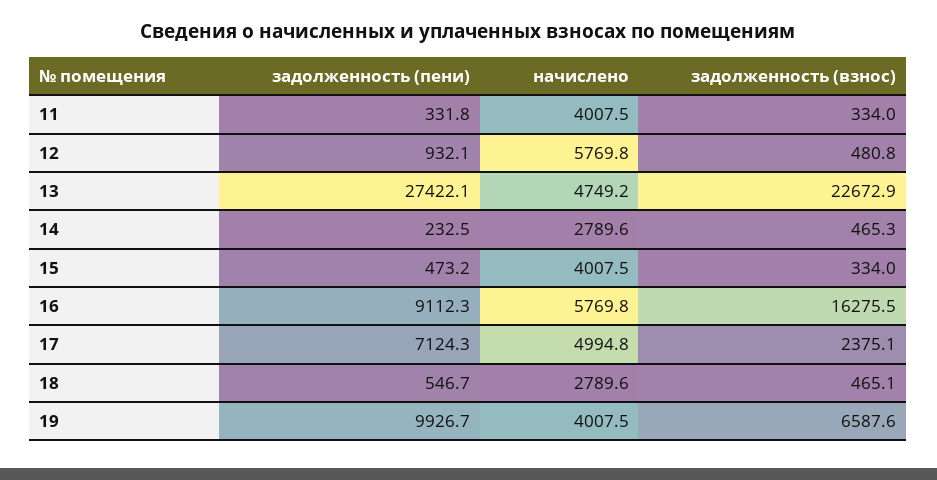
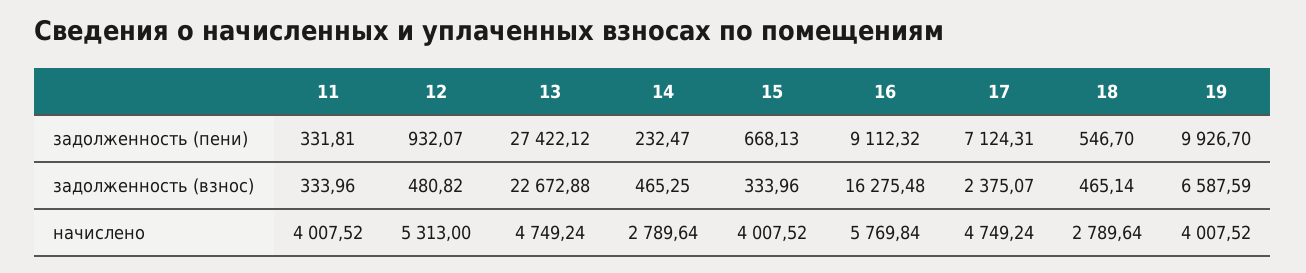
начислено, 12: 5769.8 -> 5313
задолженность (пени), 15: 473.2 -> 668.13
начислено, 17: 4994.8 -> 4749.24

